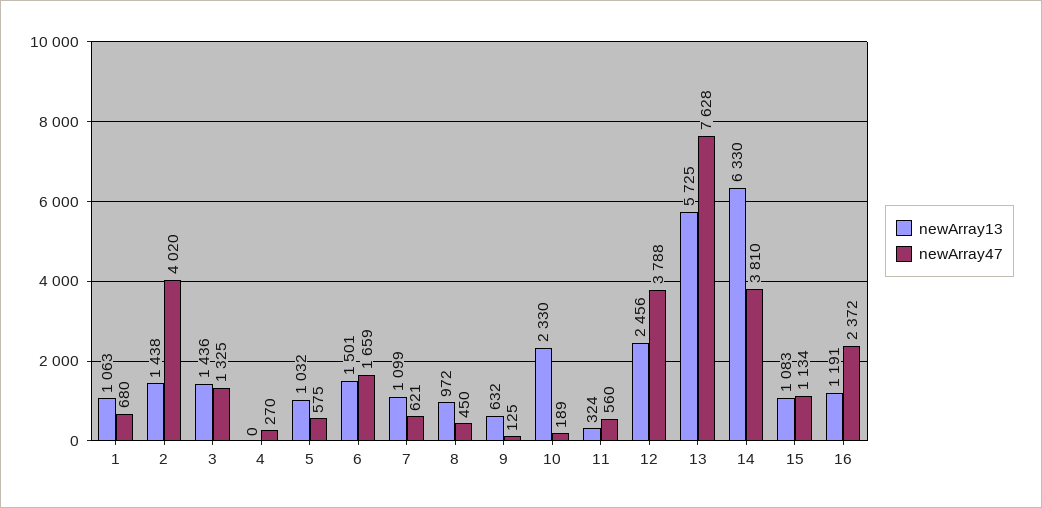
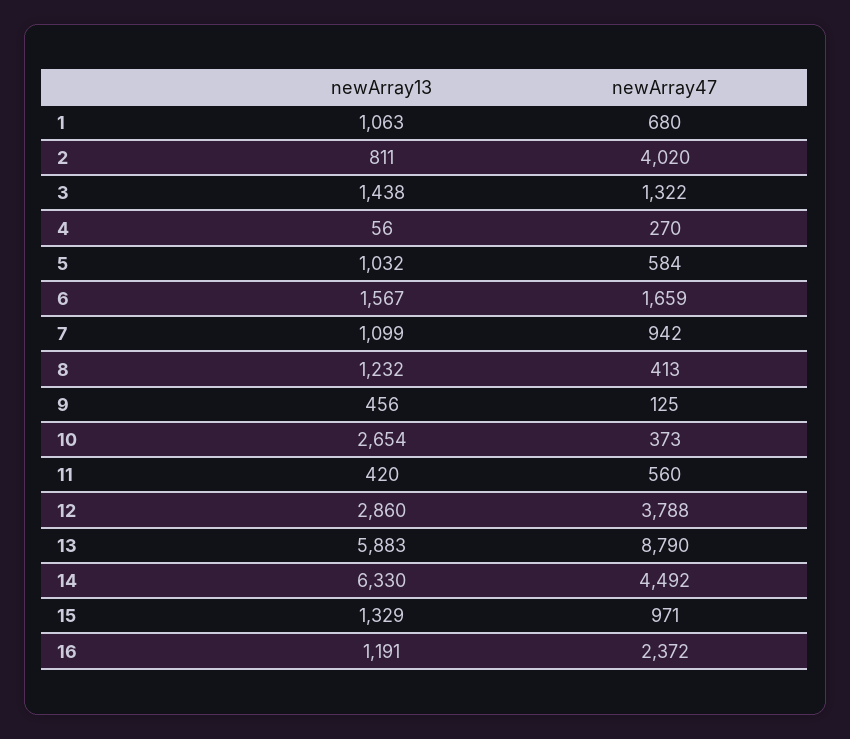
newArray13, 2: 1438 -> 811
newArray13, 3: 1436 -> 1438
newArray47, 3: 1325 -> 1322
newArray13, 4: 0 -> 56
newArray47, 5: 575 -> 584
newArray13, 6: 1501 -> 1567
newArray47, 7: 621 -> 942
newArray13, 8: 972 -> 1232
newArray47, 8: 450 -> 413
newArray13, 9: 632 -> 456
newArray13, 10: 2330 -> 2654
newArray47, 10: 189 -> 373
newArray13, 11: 324 -> 420
newArray13, 12: 2456 -> 2860
newArray13, 13: 5725 -> 5883
newArray47, 13: 7628 -> 8790
newArray47, 14: 3810 -> 4492
newArray13, 15: 1083 -> 1329
newArray47, 15: 1134 -> 971

